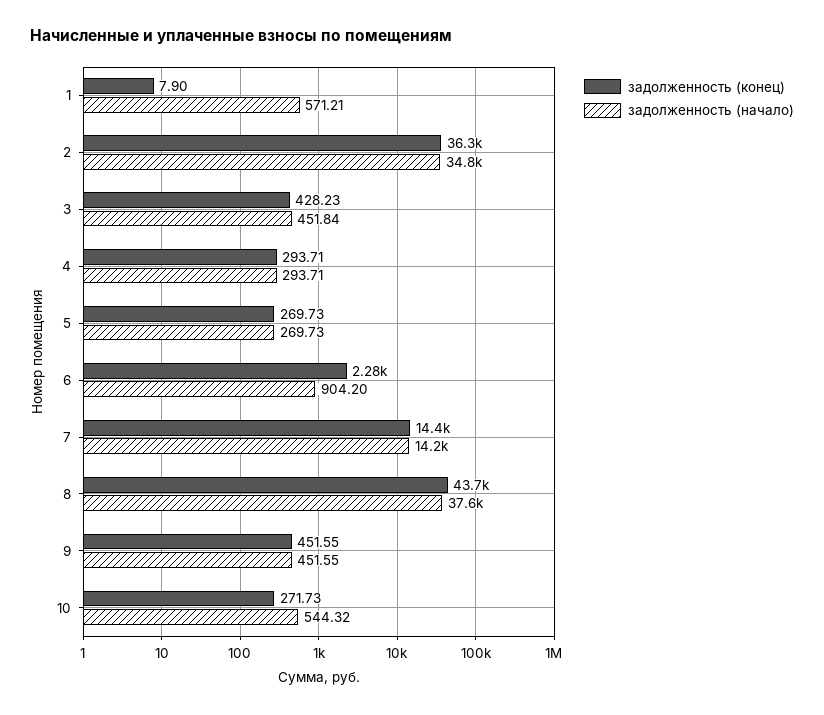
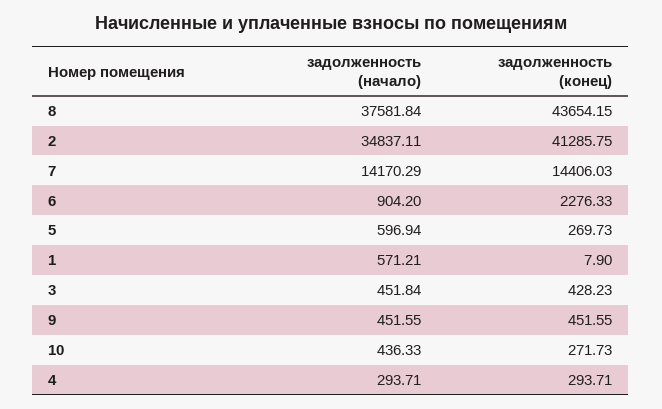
задолженность (конец), 2: 36300 -> 41285.75
задолженность (начало), 5: 269.73 -> 596.94
задолженность (начало), 10: 544.32 -> 436.33

